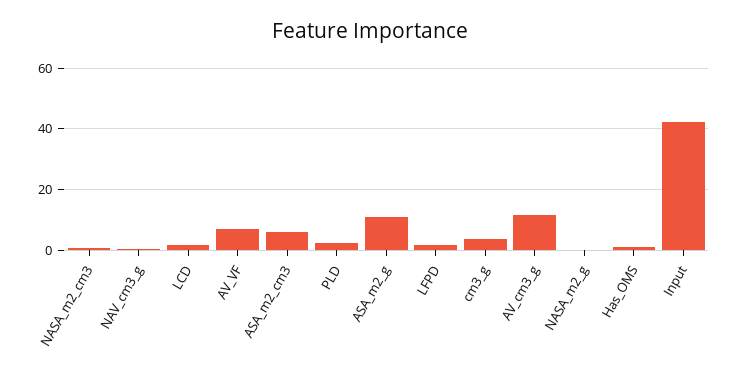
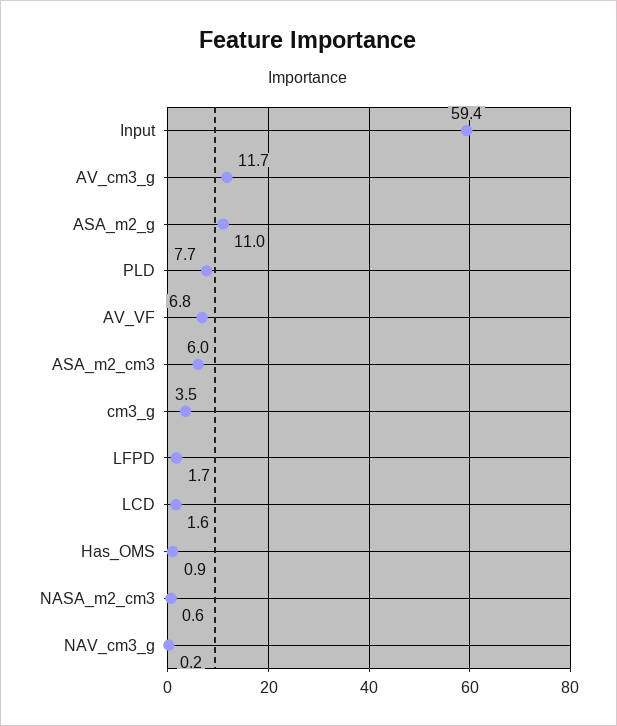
PLD: 2 -> 7.7
NASA_m2_g: 0 -> none
Input: 42 -> 59.4

